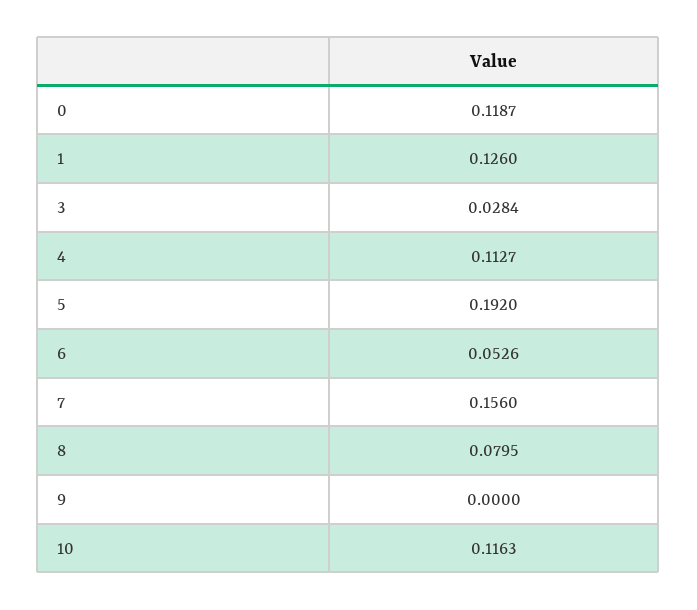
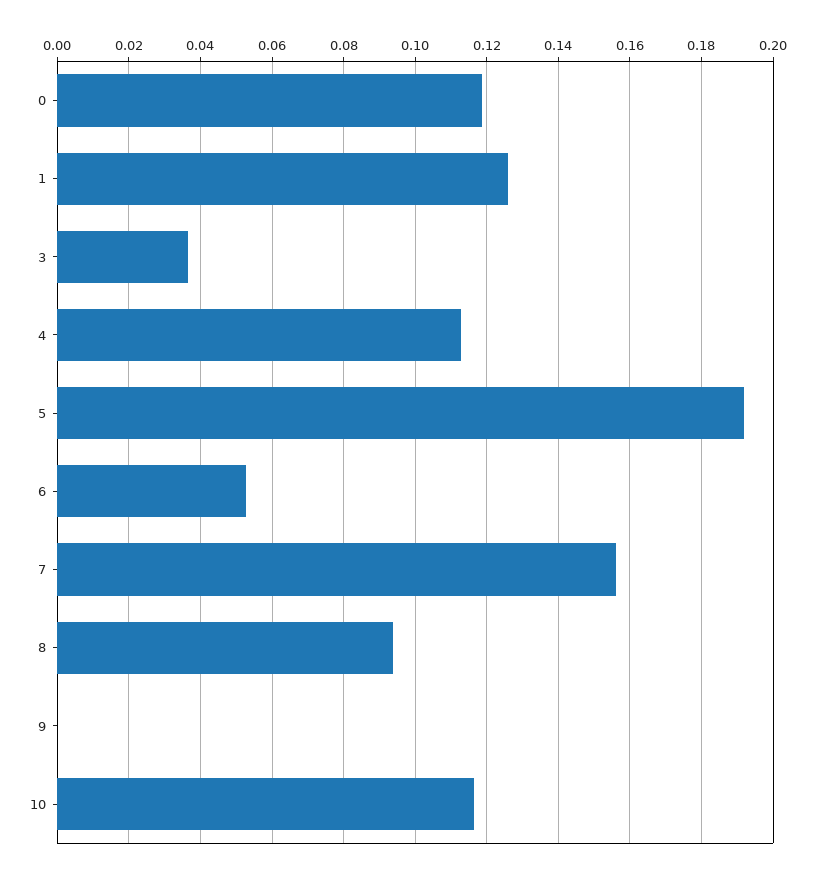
3: 0.0284 -> 0.036
8: 0.0795 -> 0.094

